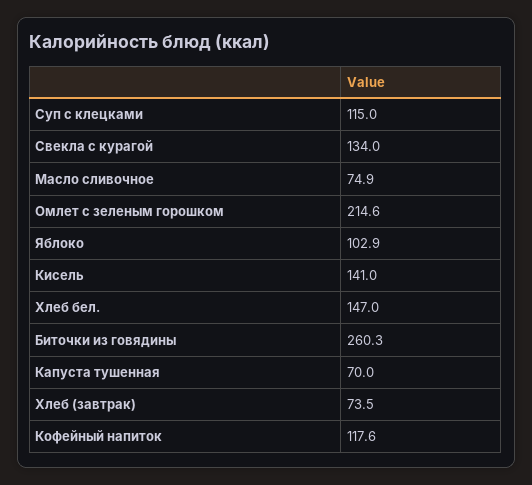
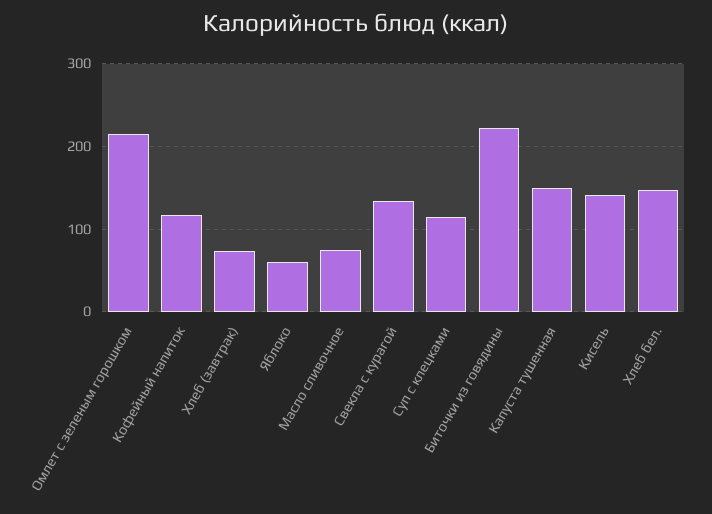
Яблоко: 102.9 -> 60
Биточки из говядины: 260.3 -> 220
Капуста тушенная: 70 -> 150

